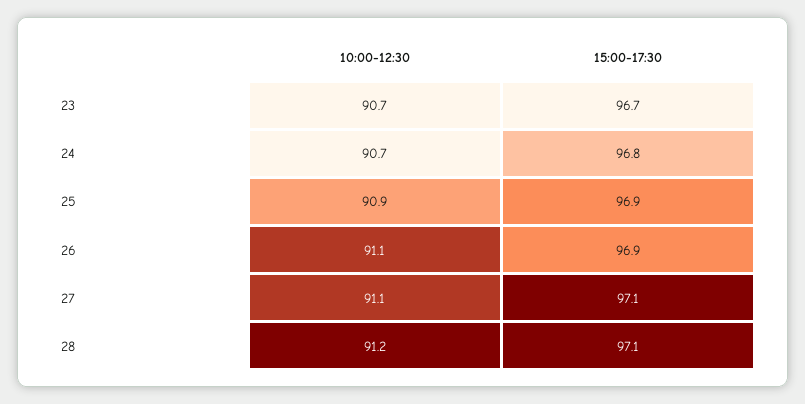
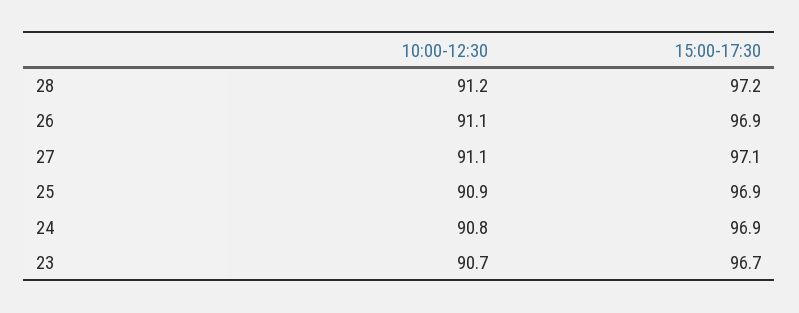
10:00-12:30, 24: 90.7 -> 90.8
15:00-17:30, 24: 96.8 -> 96.9
15:00-17:30, 28: 97.1 -> 97.2

